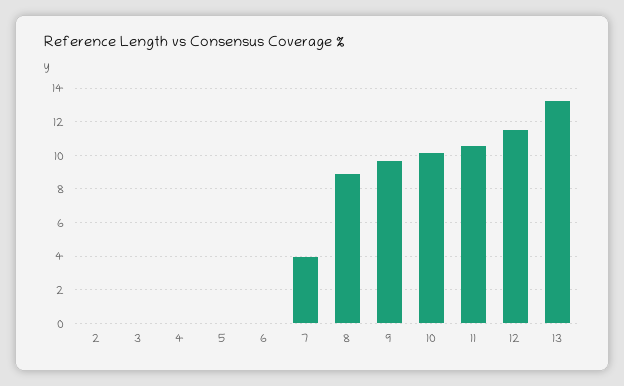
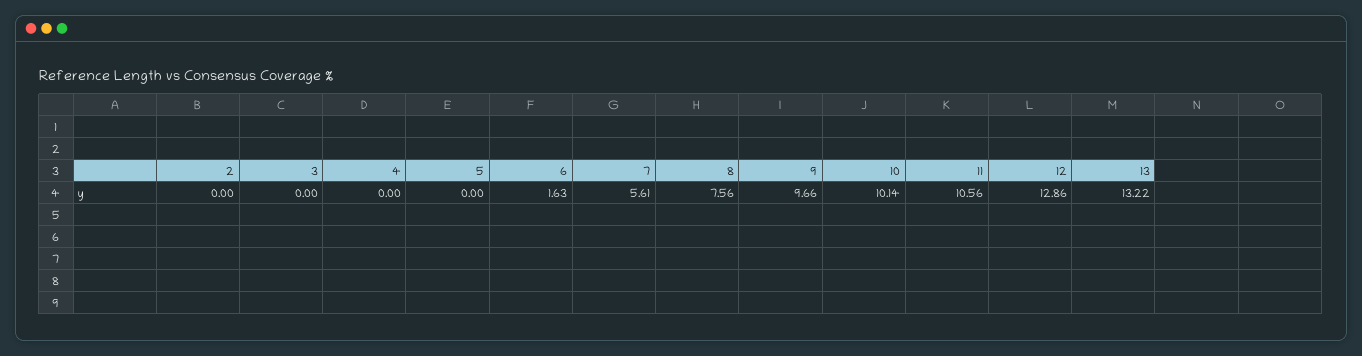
6: 0 -> 1.63
7: 4 -> 5.61
8: 9 -> 7.56
12: 11.5 -> 12.86

